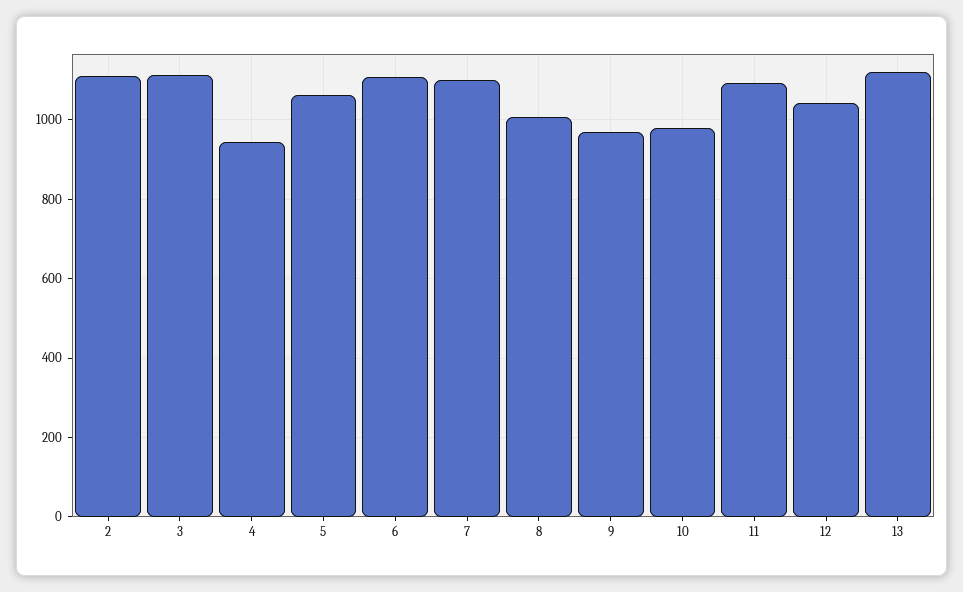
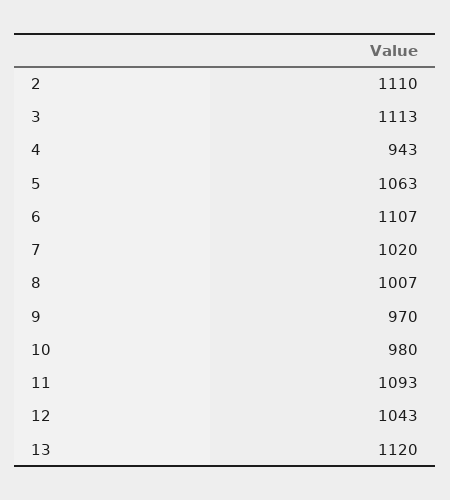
7: 1100 -> 1020

